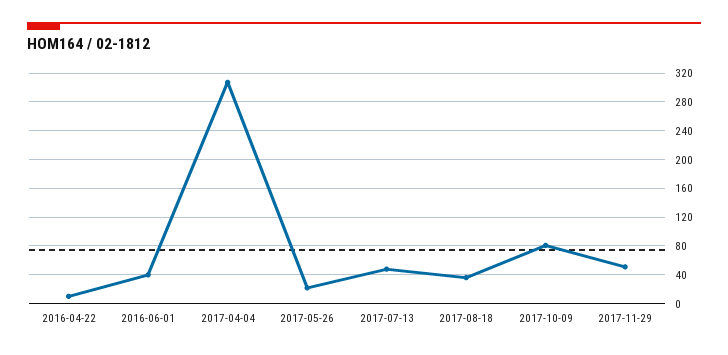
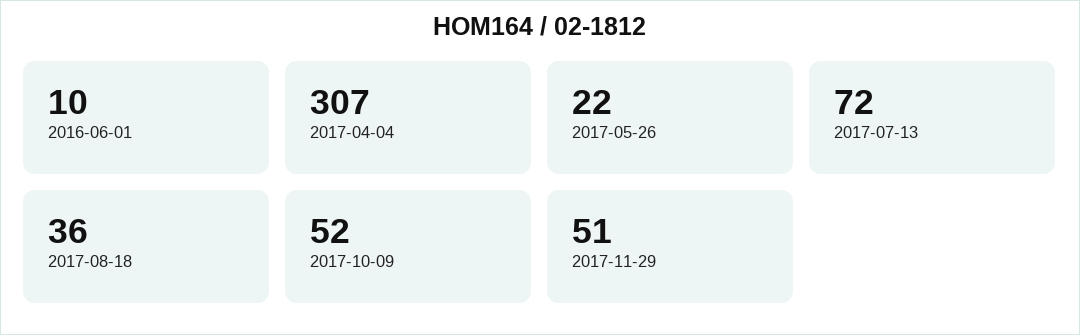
2016-04-22: 10 -> none
2016-06-01: 40 -> 10
2017-07-13: 50 -> 72
2017-10-09: 80 -> 52

